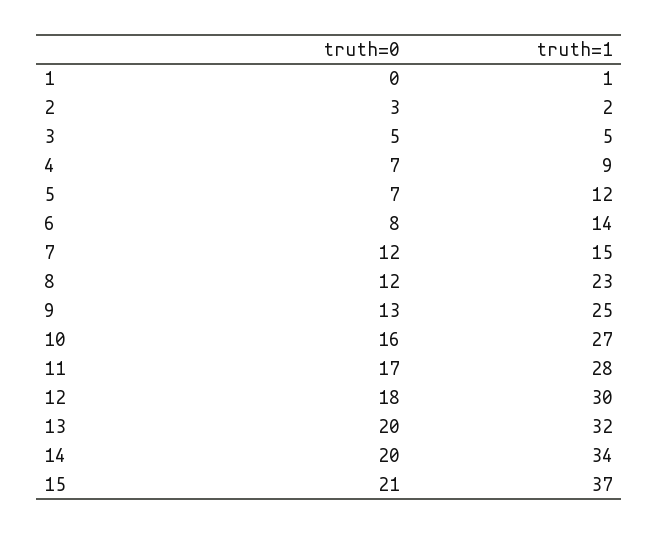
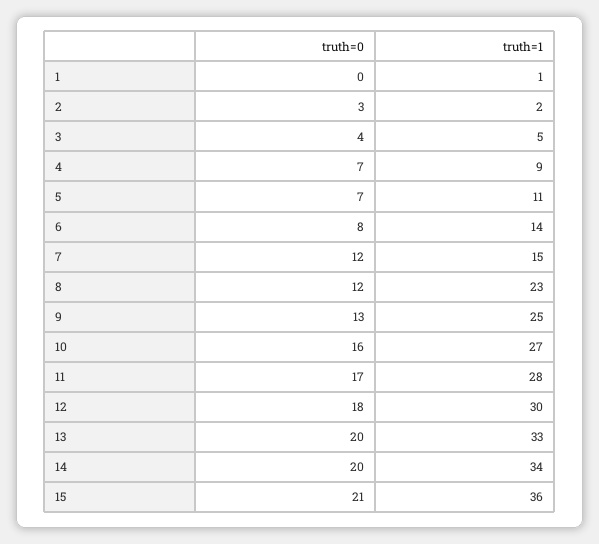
truth=0, 3: 5 -> 4
truth=1, 5: 12 -> 11
truth=1, 13: 32 -> 33
truth=1, 15: 37 -> 36

